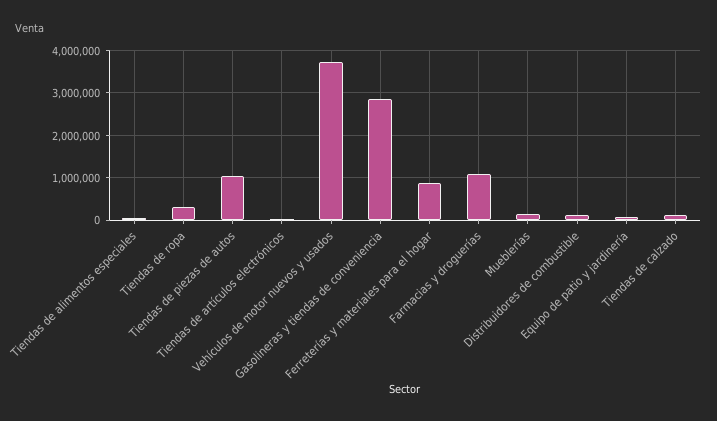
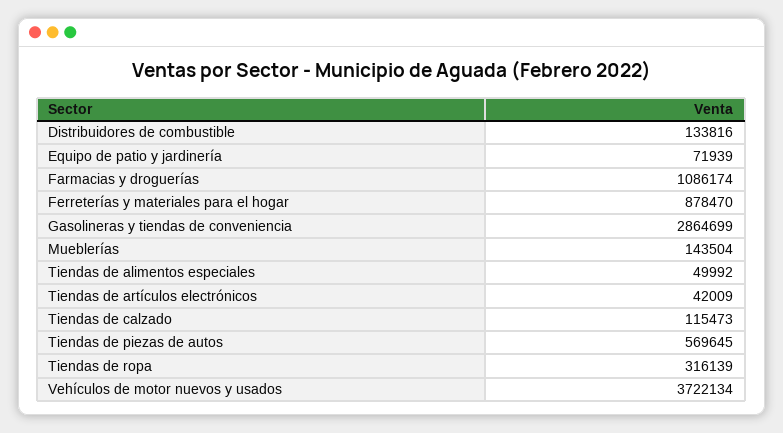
Tiendas de piezas de autos: 1000000 -> 569645

